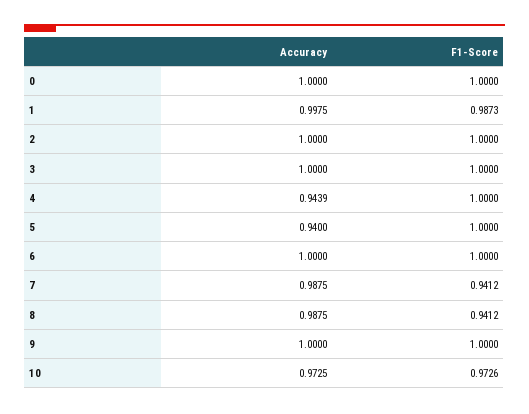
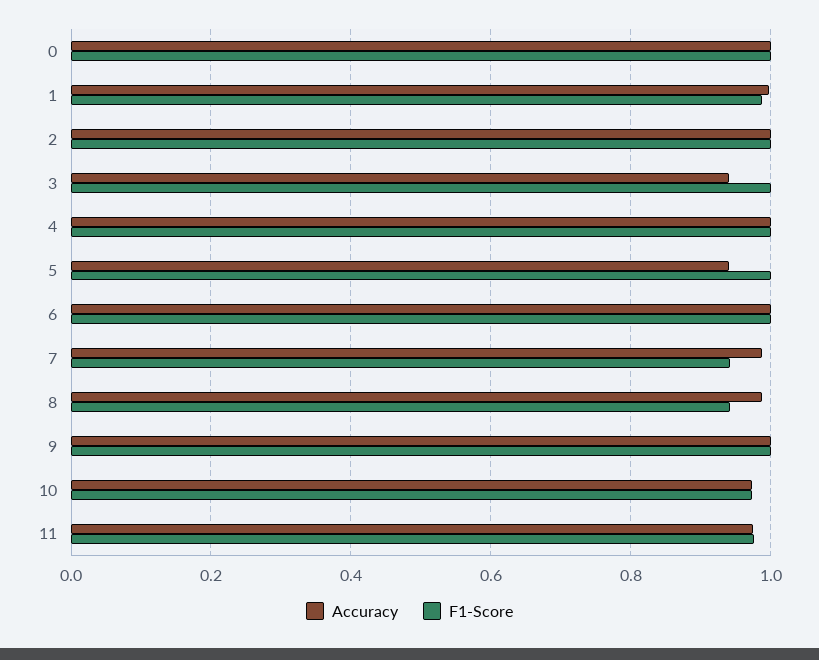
Accuracy, 3: 1 -> 0.94
Accuracy, 4: 0.9439 -> 1
Accuracy, 11: none -> 0.98
F1-Score, 11: none -> 0.98

